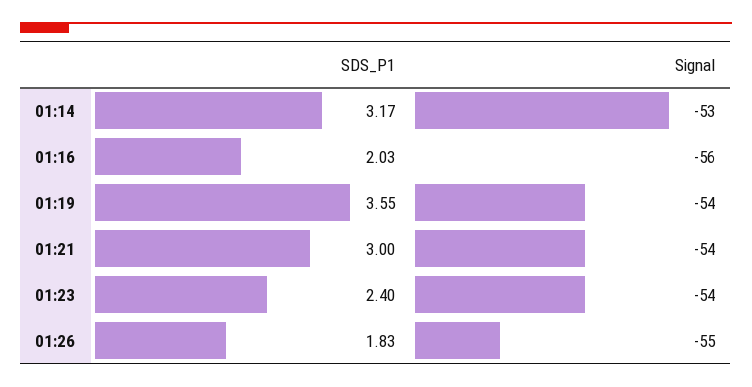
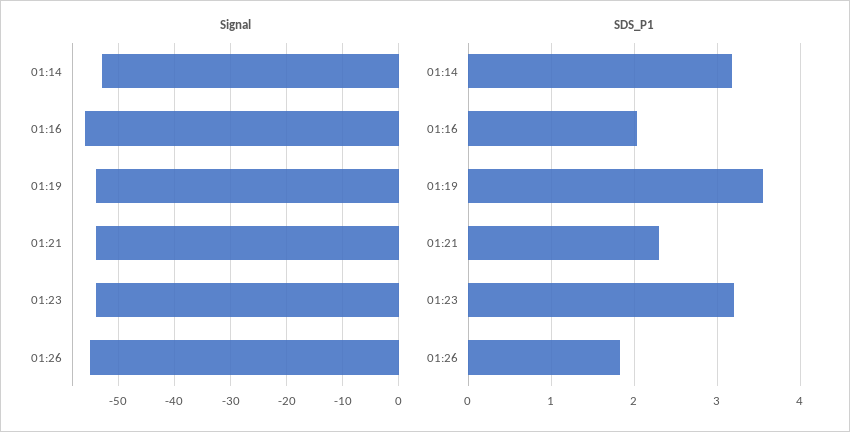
SDS_P1, 01:21: 3 -> 2.3
SDS_P1, 01:23: 2.4 -> 3.2

